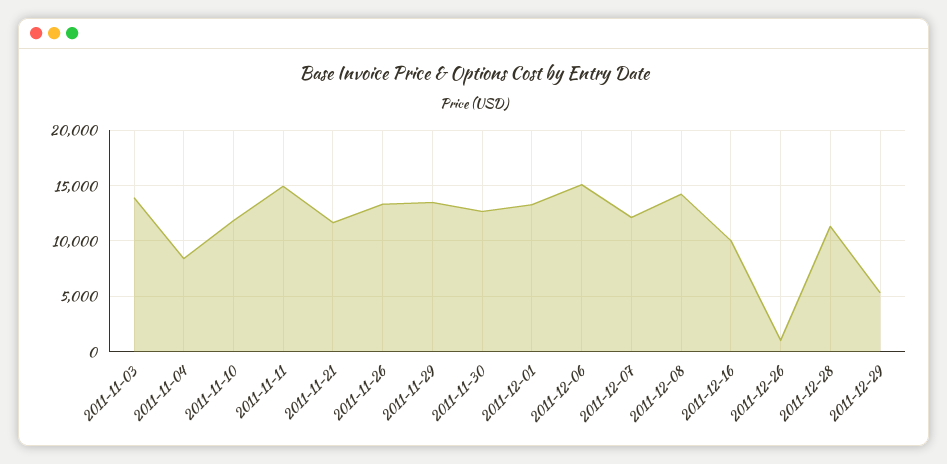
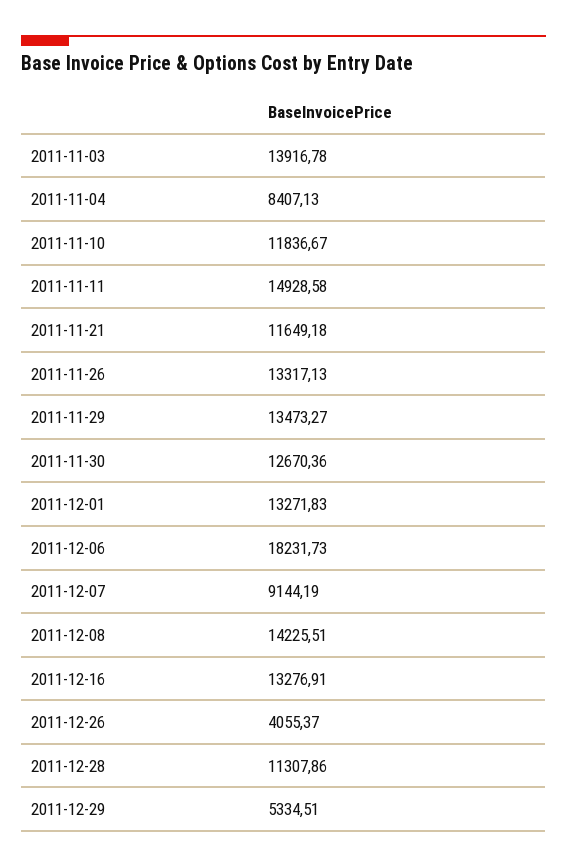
2011-12-06: 15000 -> 18231.73
2011-12-07: 12000 -> 9144.19
2011-12-16: 10000 -> 13276.91
2011-12-26: 1000 -> 4055.37

